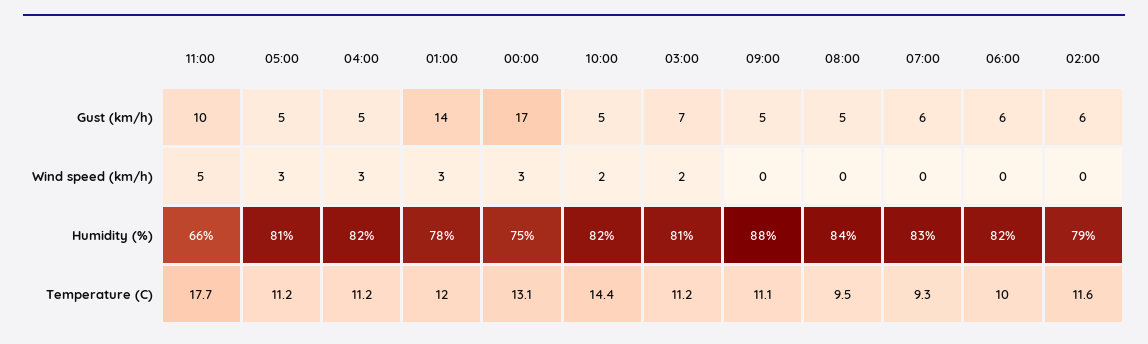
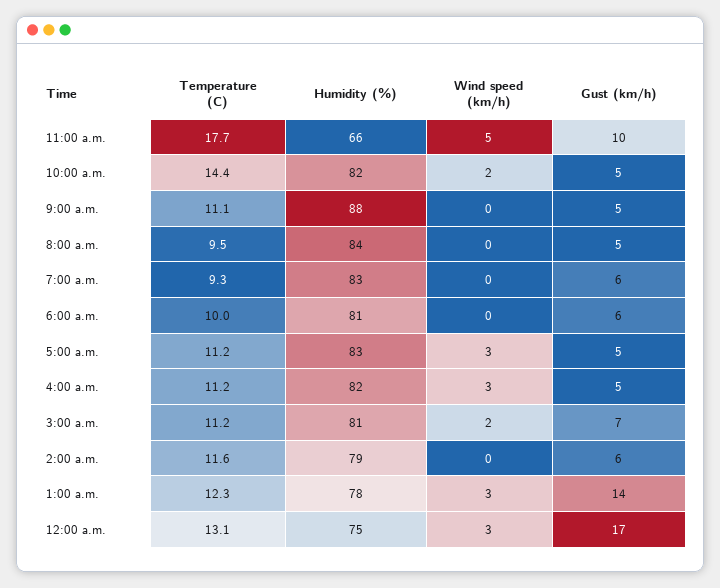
05:00, Humidity (%): 81 -> 83
06:00, Humidity (%): 82 -> 81
01:00, Temperature (C): 12 -> 12.3

